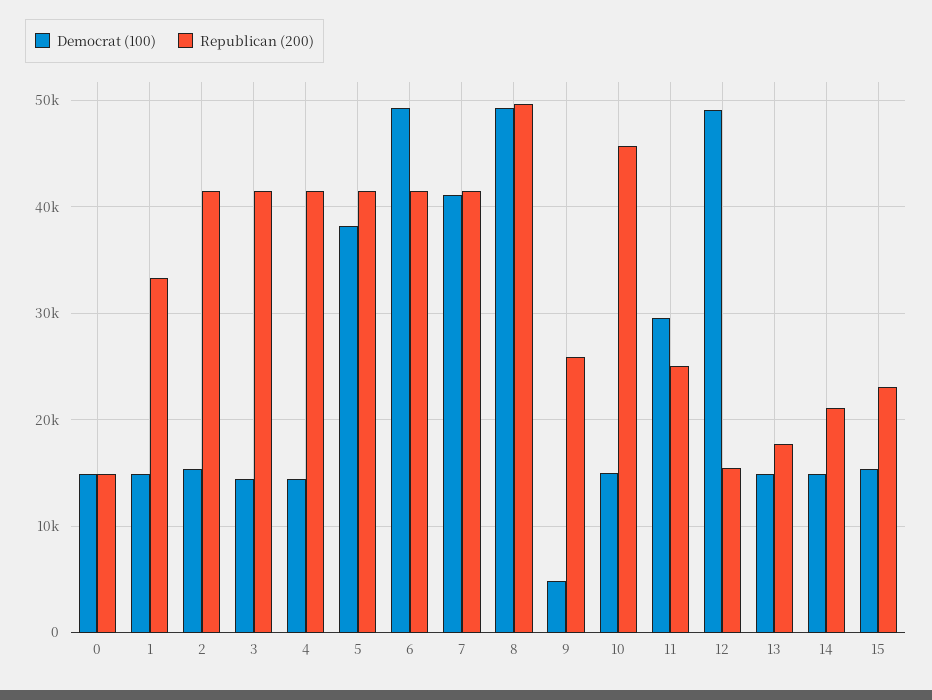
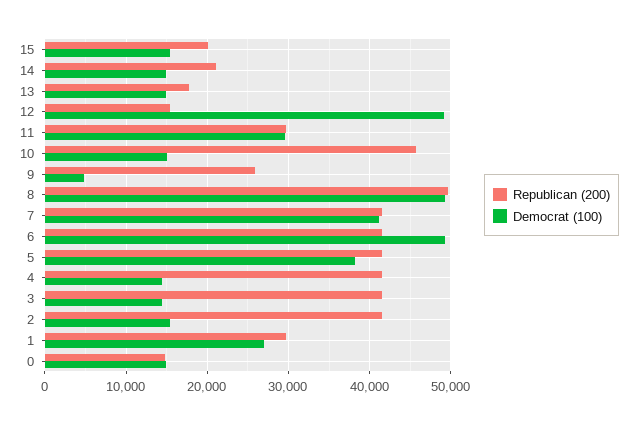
Democrat (100), 1: 15000 -> 27000
Republican (200), 1: 33000 -> 30000
Republican (200), 11: 25000 -> 30000
Republican (200), 15: 23000 -> 20000

